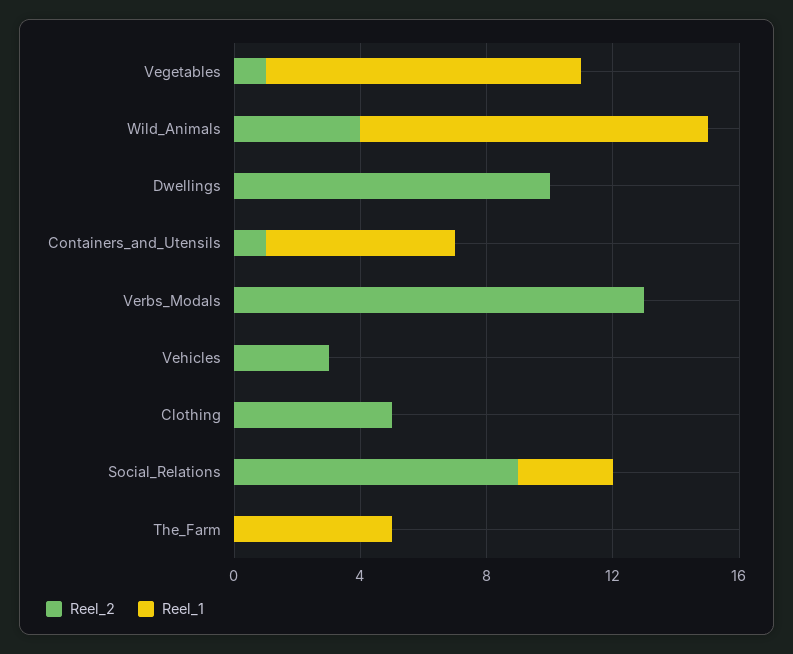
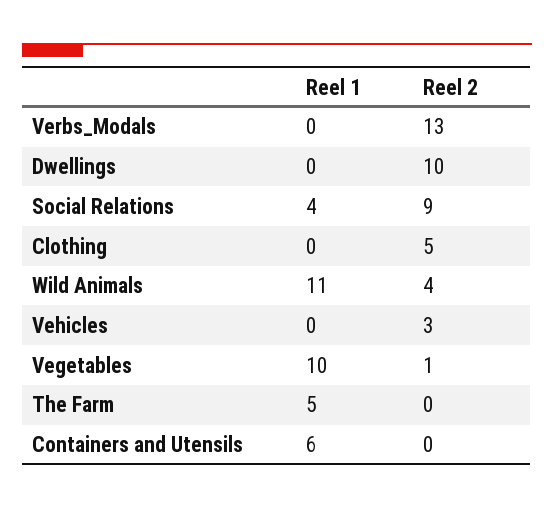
Reel_2, Containers_and_Utensils: 1 -> 0
Reel_1, Social_Relations: 3 -> 4

